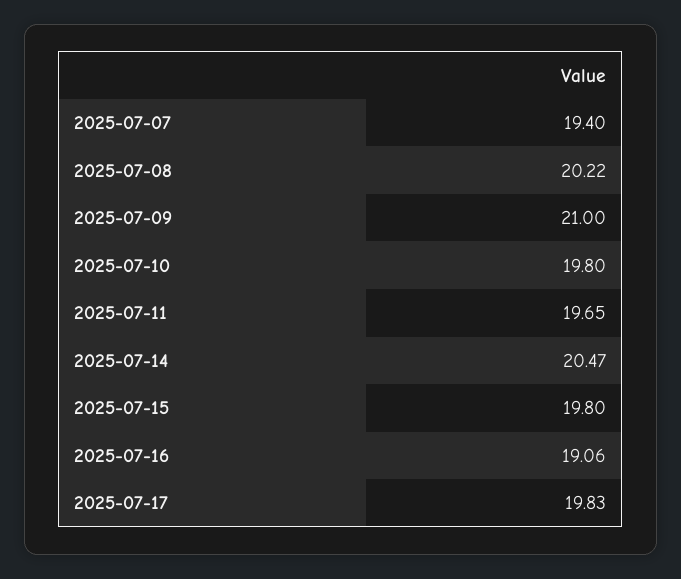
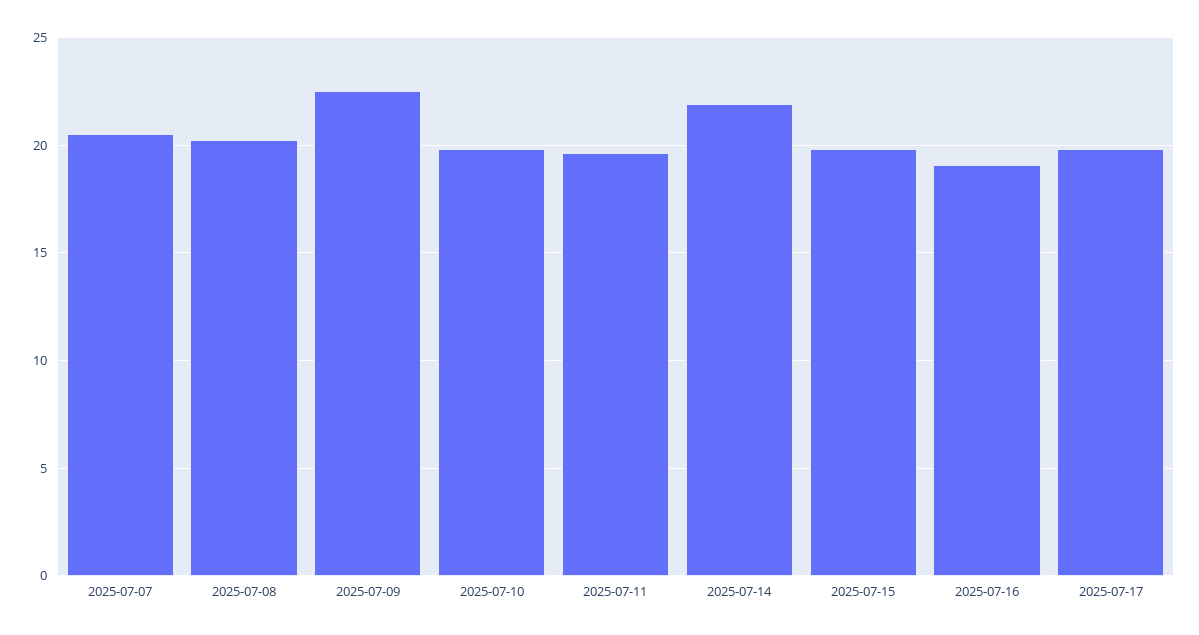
2025-07-07: 19.4 -> 20.5
2025-07-09: 21 -> 22.5
2025-07-14: 20.47 -> 22

